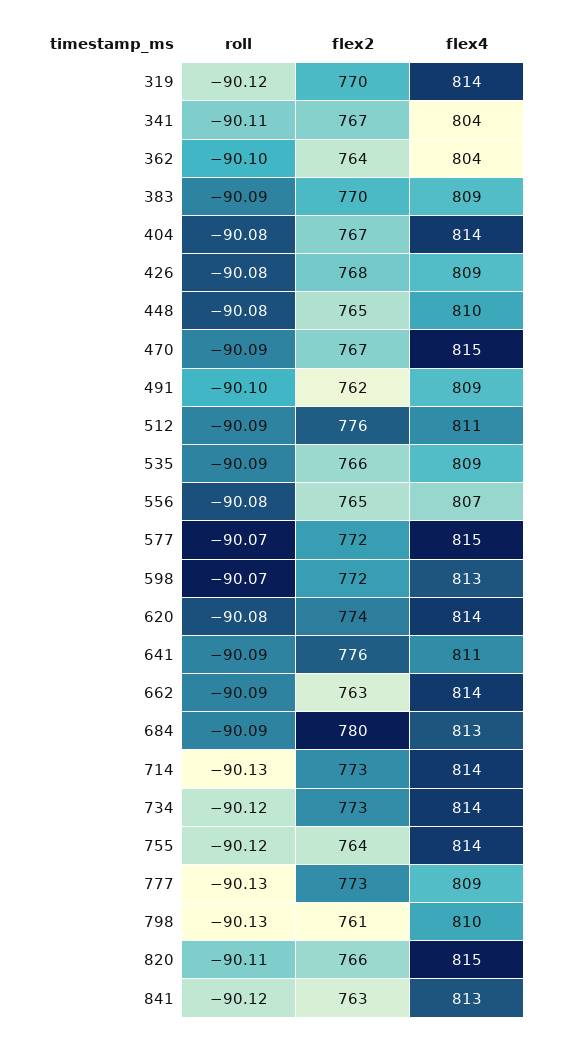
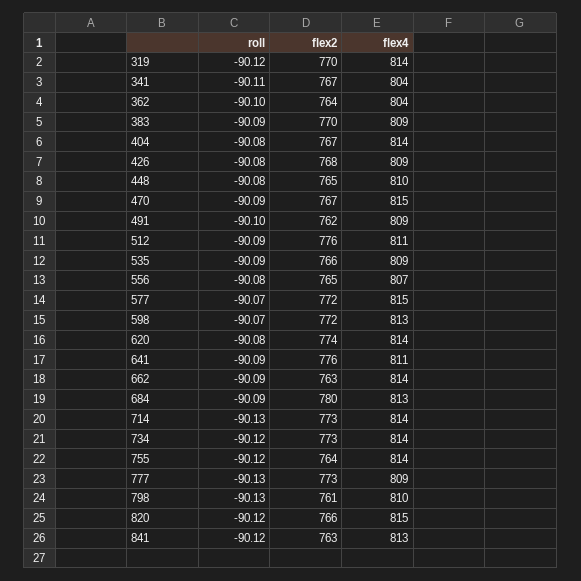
roll, 820: -90.11 -> -90.12

